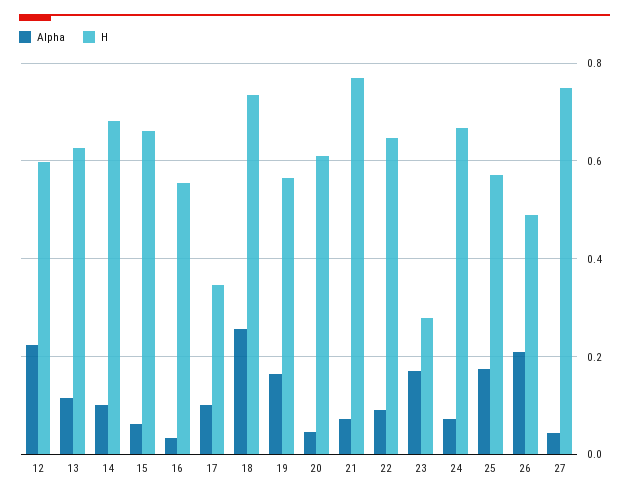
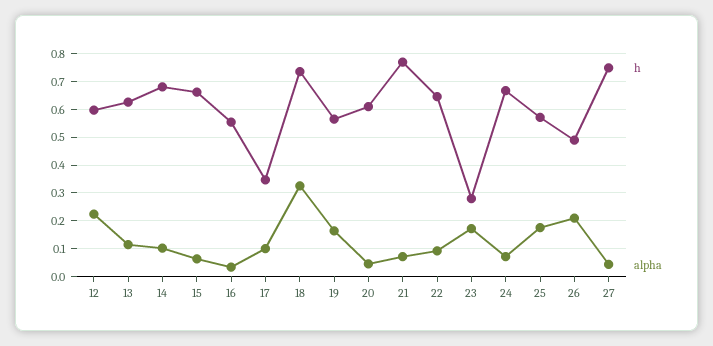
Alpha, 18: 0.26 -> 0.325

